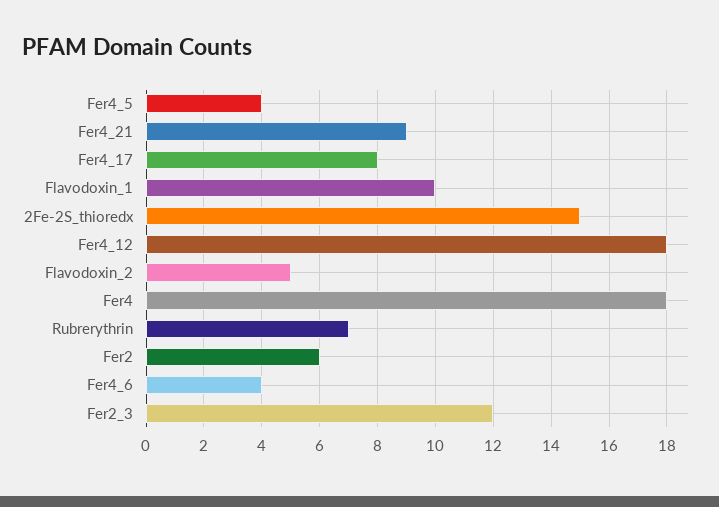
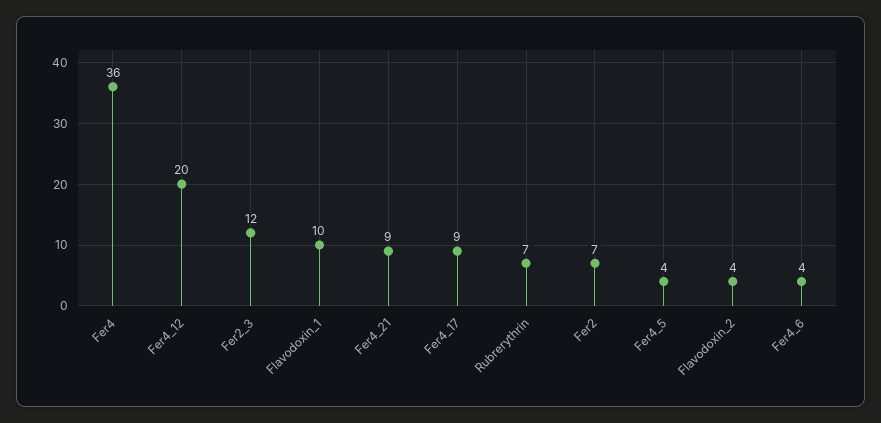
Fer4_17: 8 -> 9
2Fe-2S_thioredx: 15 -> none
Fer4_12: 18 -> 20
Flavodoxin_2: 5 -> 4
Fer4: 18 -> 36
Fer2: 6 -> 7

